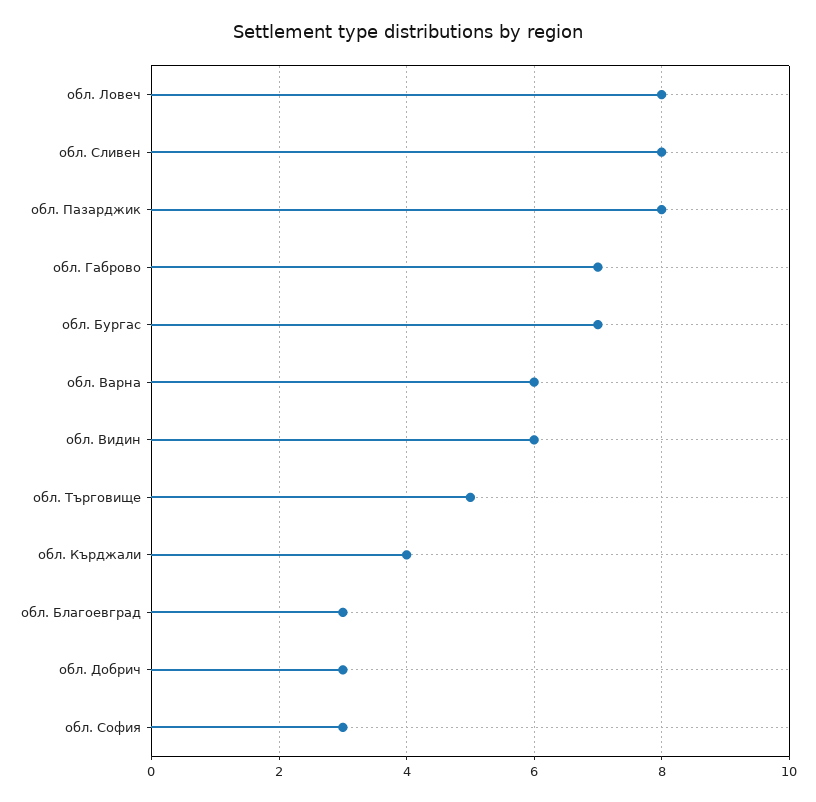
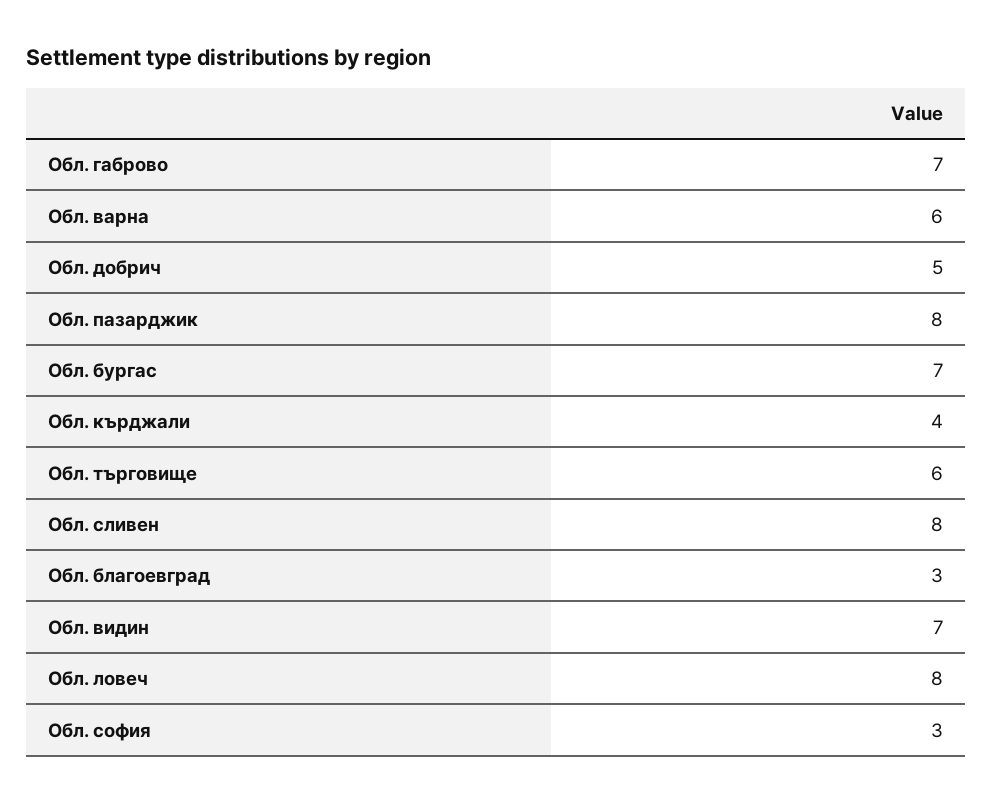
обл. Видин: 6 -> 7
обл. Търговище: 5 -> 6
обл. Добрич: 3 -> 5

